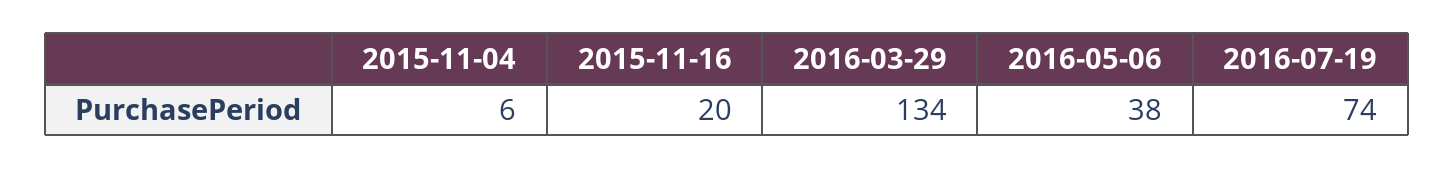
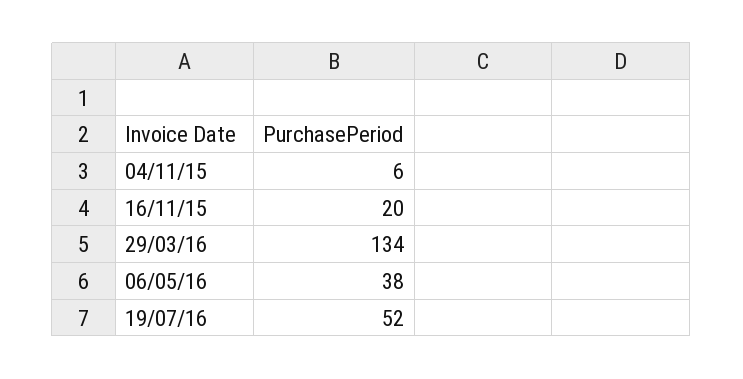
2016-07-19: 74 -> 52

